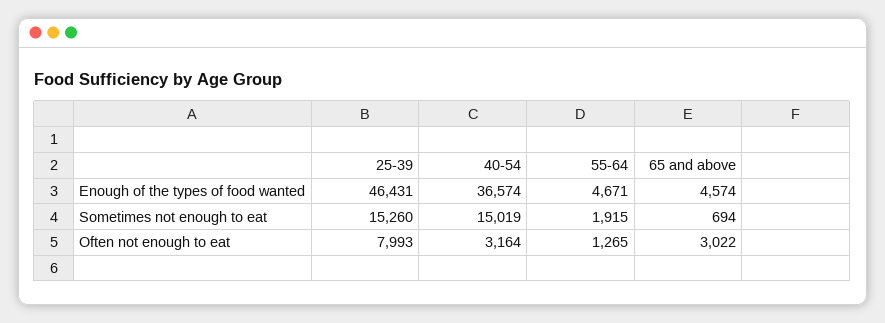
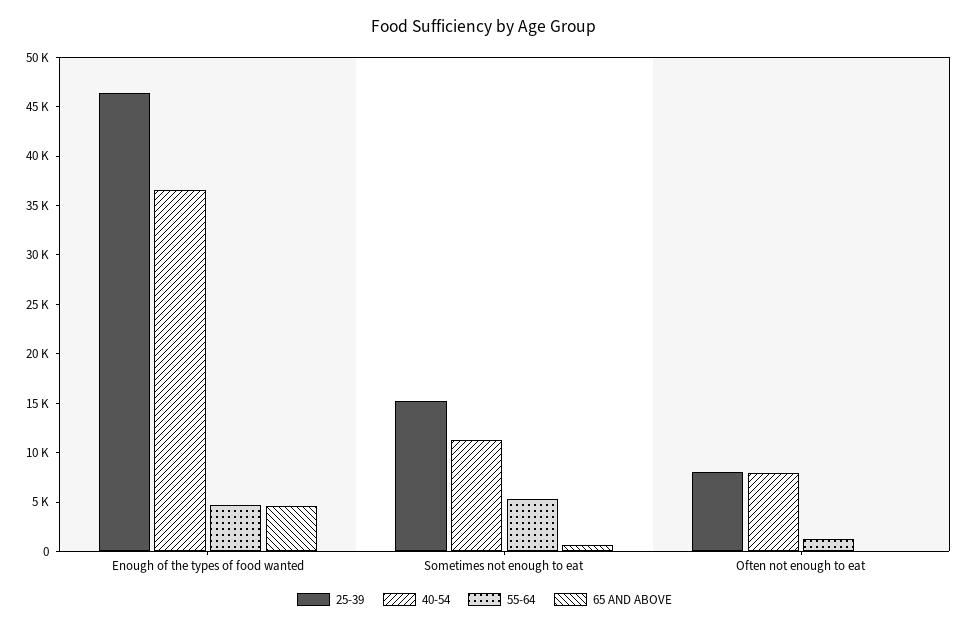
40-54, Sometimes not enough to eat: 15019 -> 11000
55-64, Sometimes not enough to eat: 1915 -> 5000
40-54, Often not enough to eat: 3164 -> 8000
65 and above, Often not enough to eat: 3022 -> 0

